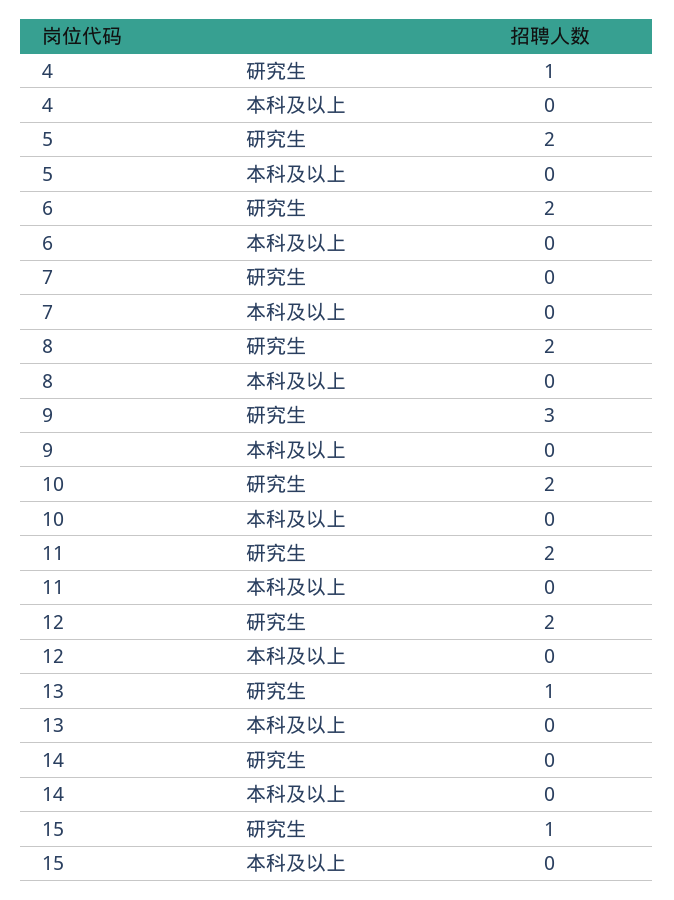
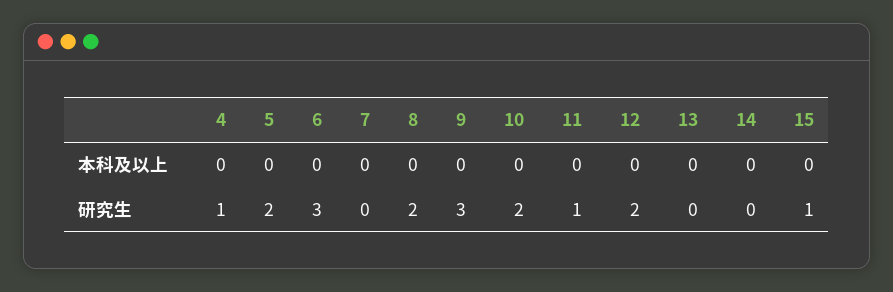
6, 研究生: 2 -> 3
11, 研究生: 2 -> 1
13, 研究生: 1 -> 0

